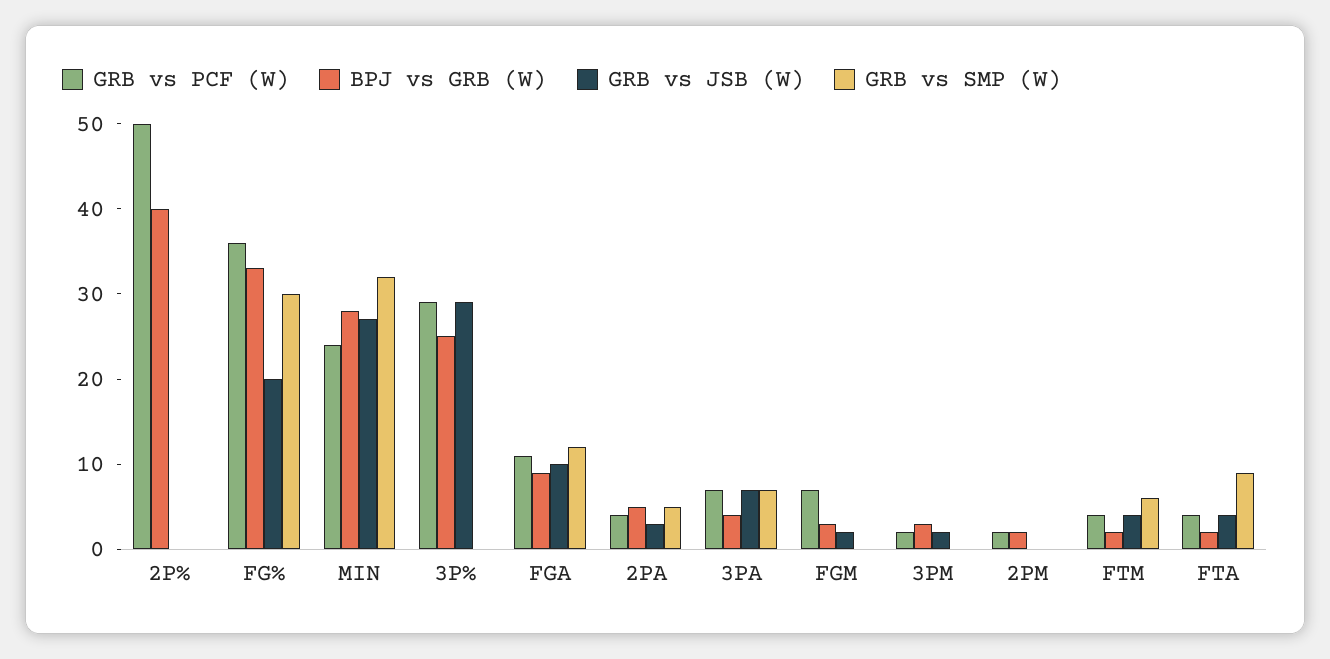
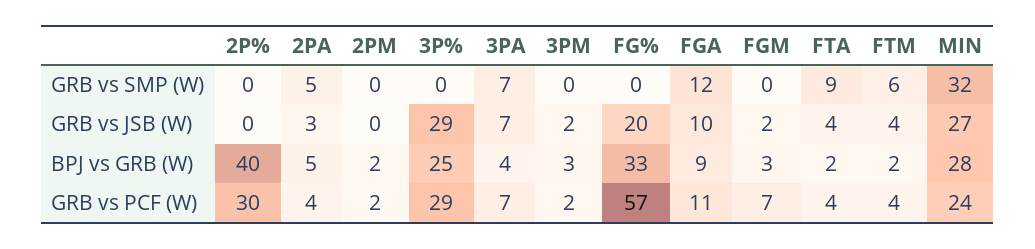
GRB vs PCF (W), 2P%: 50 -> 30
GRB vs PCF (W), FG%: 36 -> 57
GRB vs SMP (W), FG%: 30 -> 0

